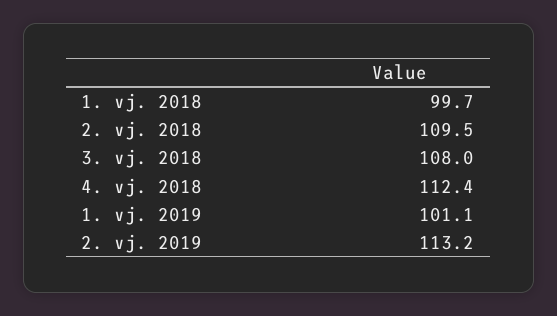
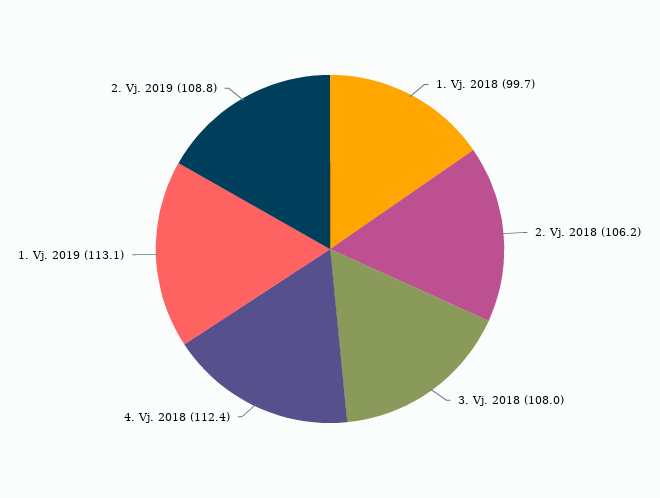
2. vj. 2018: 109.5 -> 106.2
1. vj. 2019: 101.1 -> 113.1
2. vj. 2019: 113.2 -> 108.8

